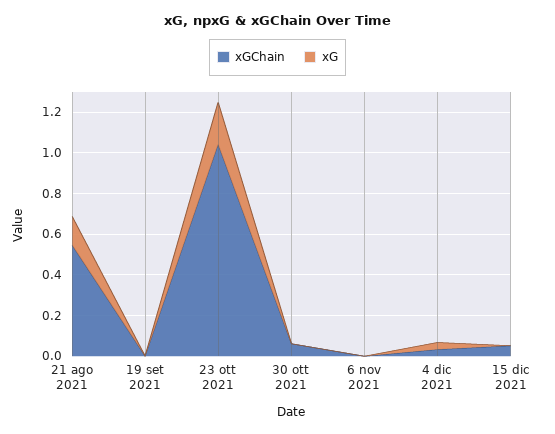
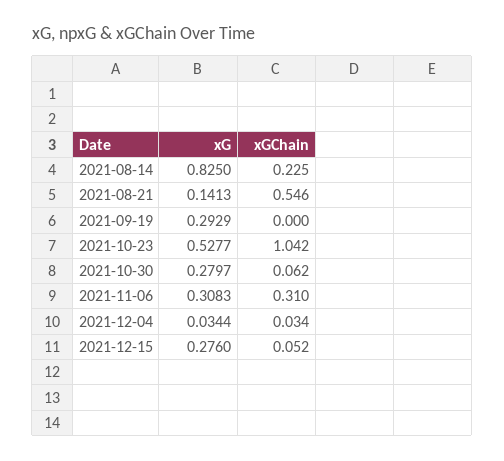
xG, 19 set 2021: 0 -> 0.2929
xG, 23 ott 2021: 0.2 -> 0.5277
xG, 30 ott 2021: 0 -> 0.2797
xGChain, 6 nov 2021: 0 -> 0.31
xG, 6 nov 2021: 0 -> 0.3083
xG, 15 dic 2021: 0 -> 0.276
xG, 2021-08-14: none -> 0.825
xGChain, 2021-08-14: none -> 0.225

